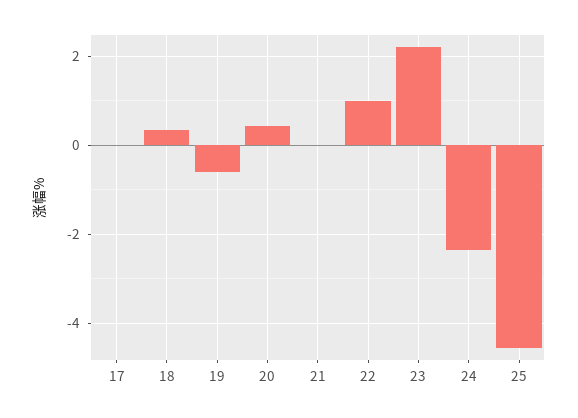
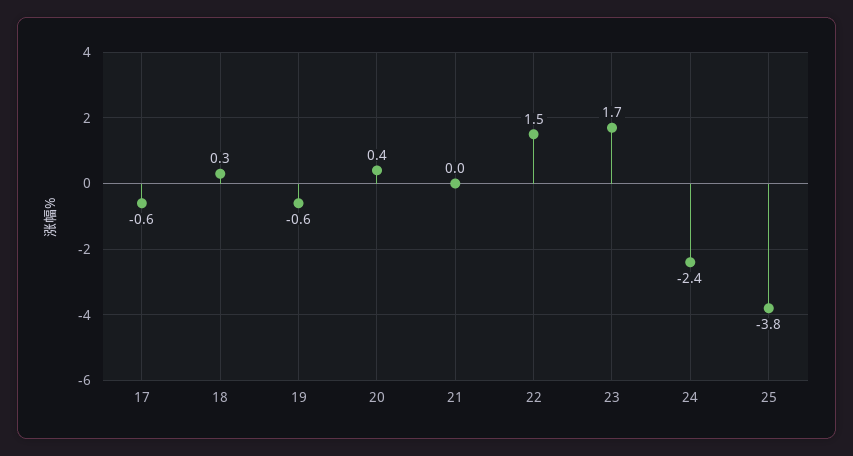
17: 0 -> -0.6
22: 1 -> 1.5
23: 2.2 -> 1.7
25: -4.6 -> -3.8

